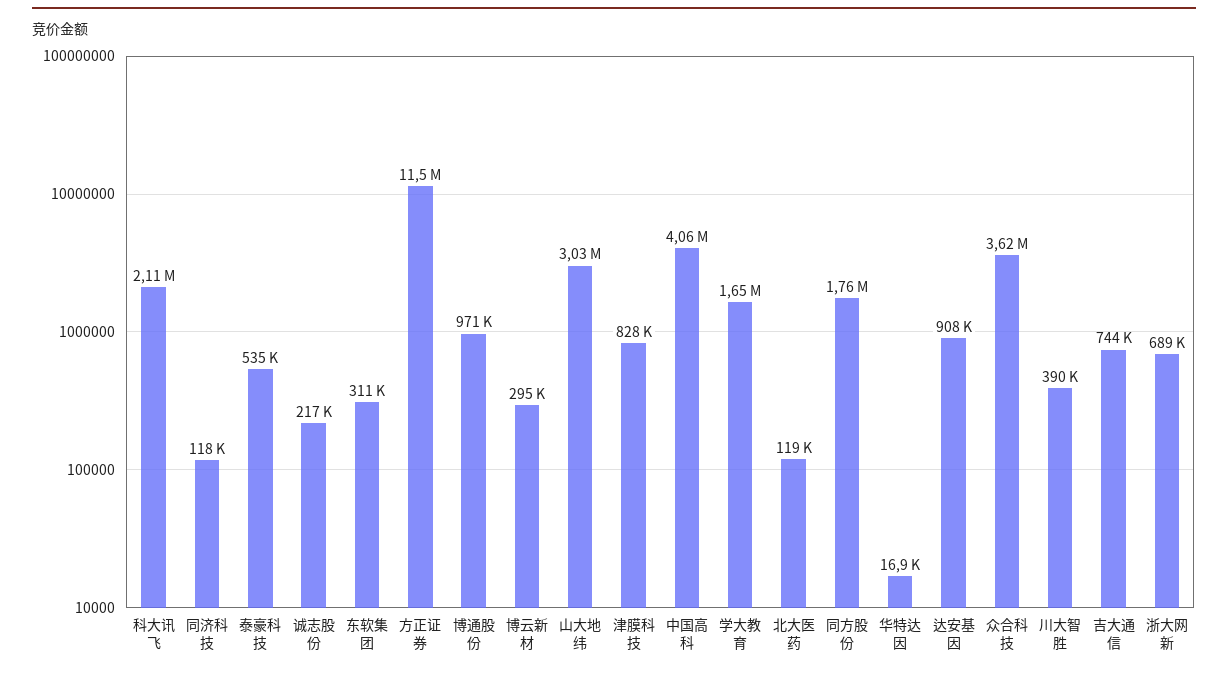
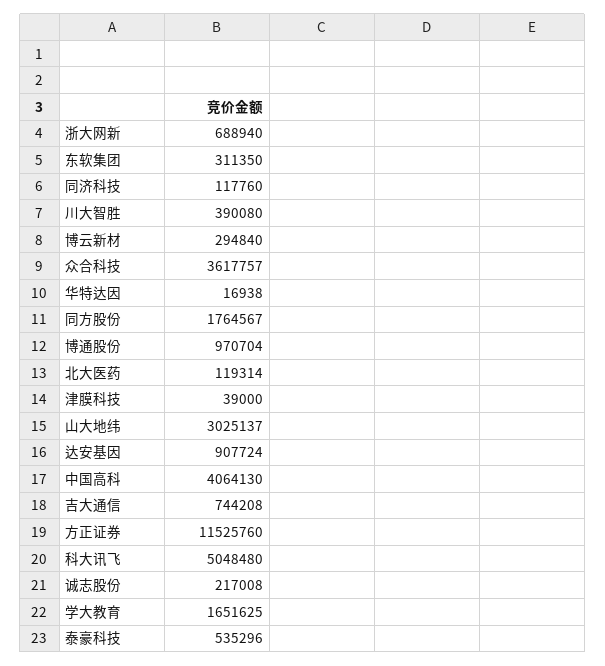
科大讯飞: 2110000 -> 5048480
津膜科技: 828000 -> 39000

